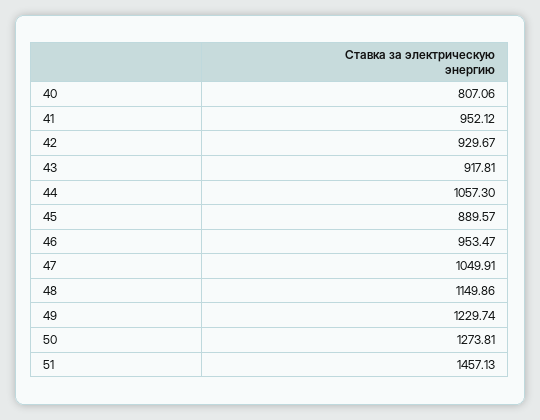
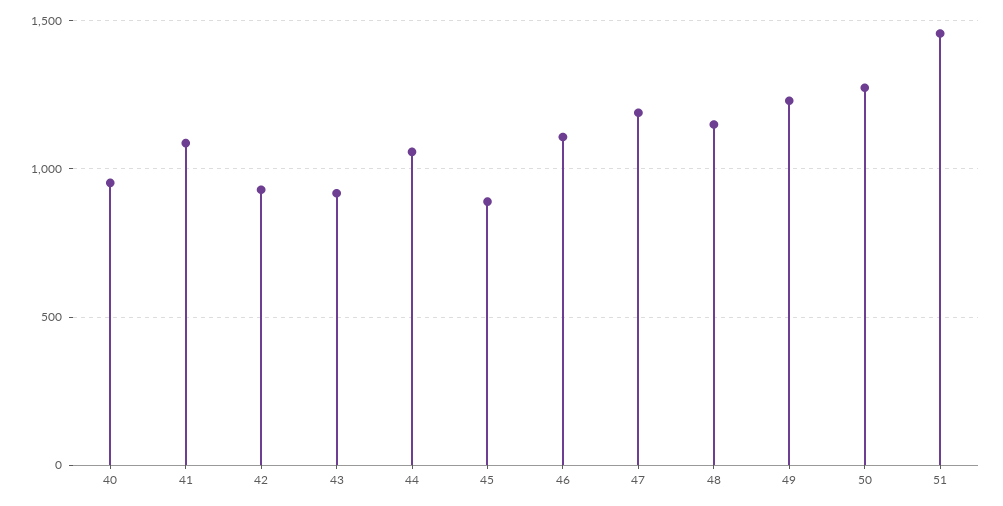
40: 807.06 -> 950
41: 952.12 -> 1100
46: 953.47 -> 1100
47: 1049.91 -> 1200

